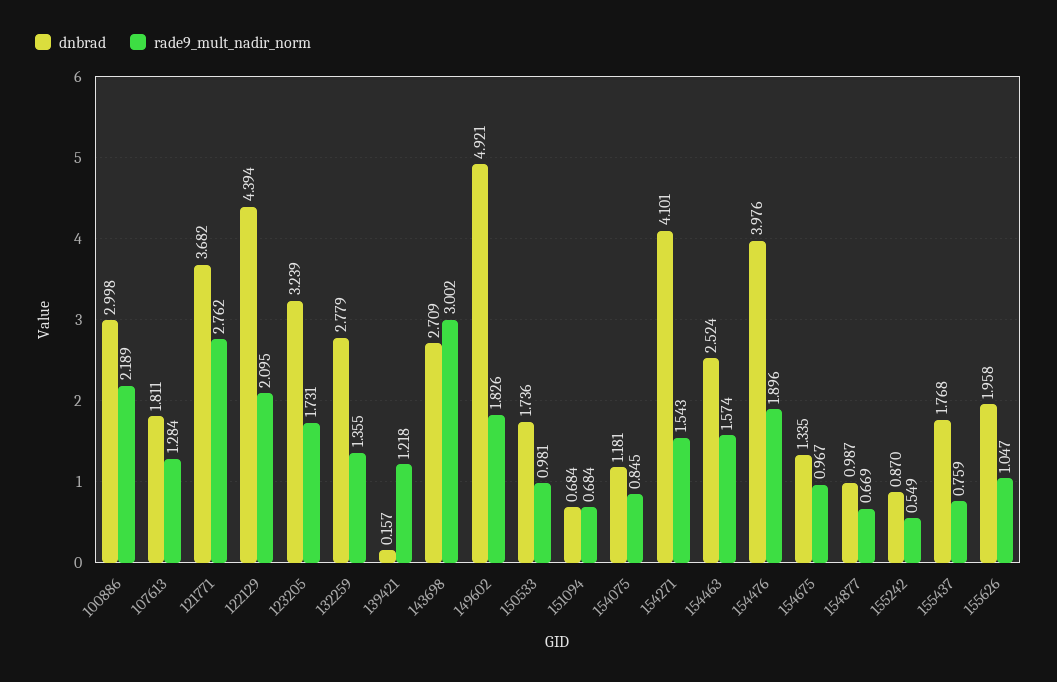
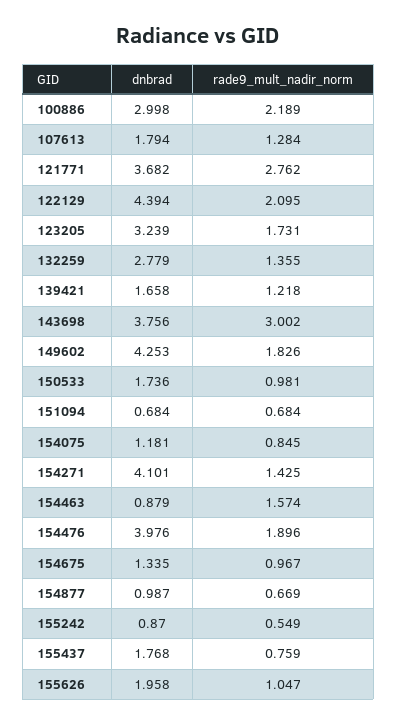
dnbrad, 107613: 1.811 -> 1.794
dnbrad, 139421: 0.157 -> 1.658
dnbrad, 143698: 2.709 -> 3.756
dnbrad, 149602: 4.921 -> 4.253
rade9_mult_nadir_norm, 154271: 1.543 -> 1.425
dnbrad, 154463: 2.524 -> 0.879

